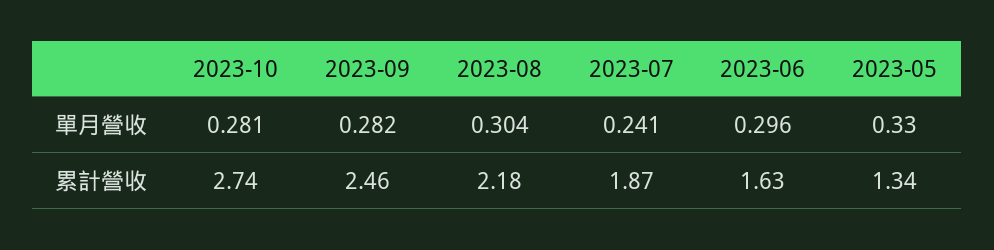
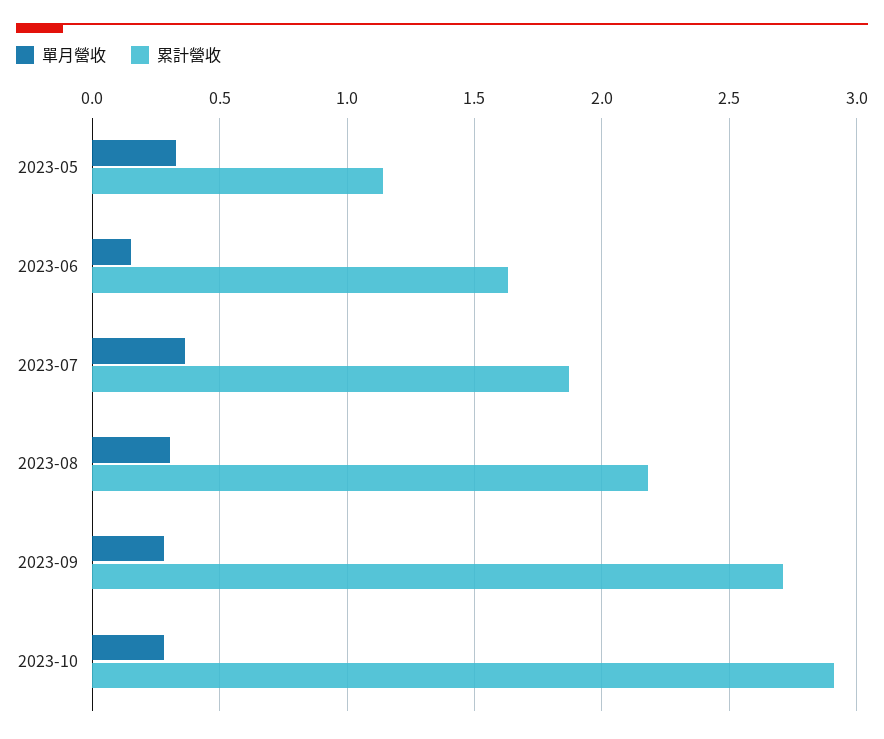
單月營收, 2023-07: 0.241 -> 0.35
單月營收, 2023-06: 0.296 -> 0.15
累計營收, 2023-10: 2.74 -> 2.9
累計營收, 2023-09: 2.46 -> 2.7
累計營收, 2023-05: 1.34 -> 1.15

